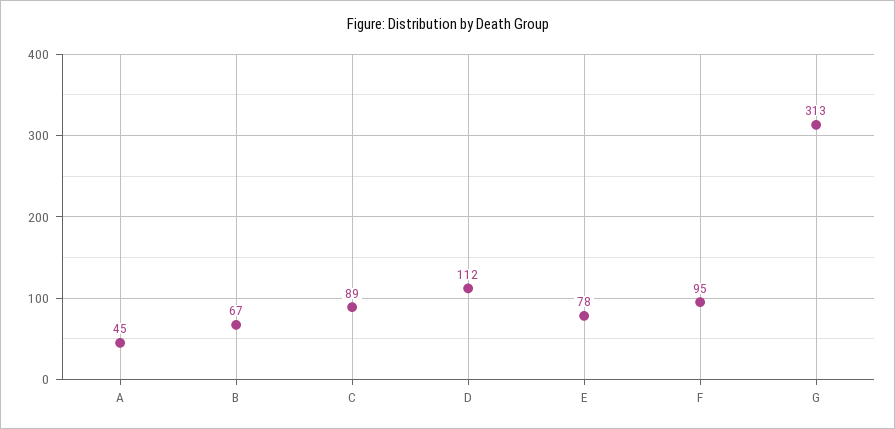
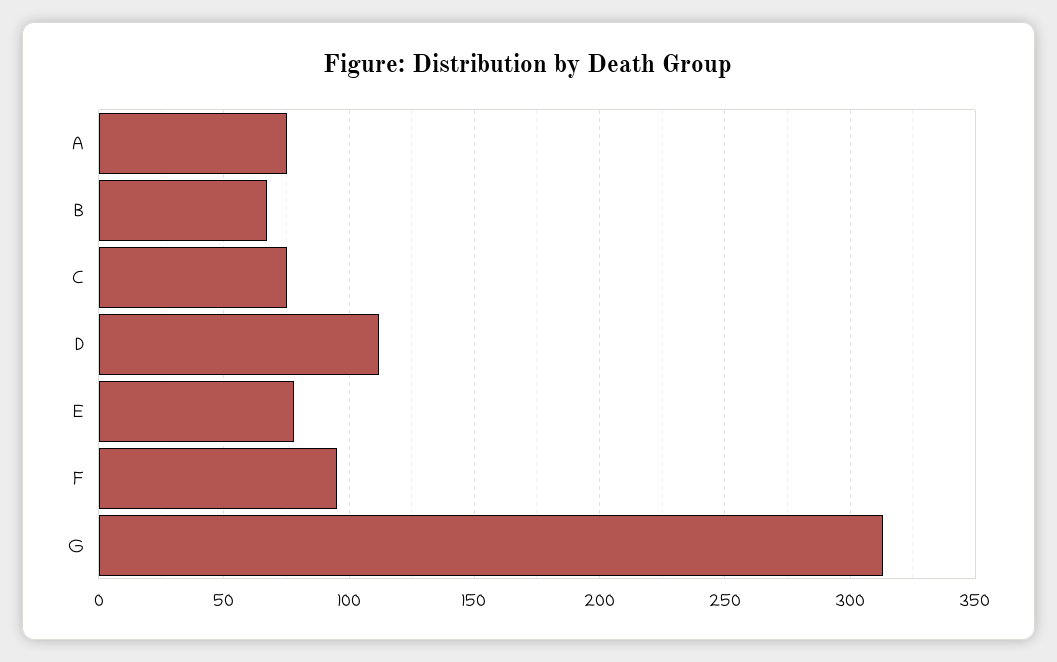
A: 45 -> 75
C: 89 -> 75

